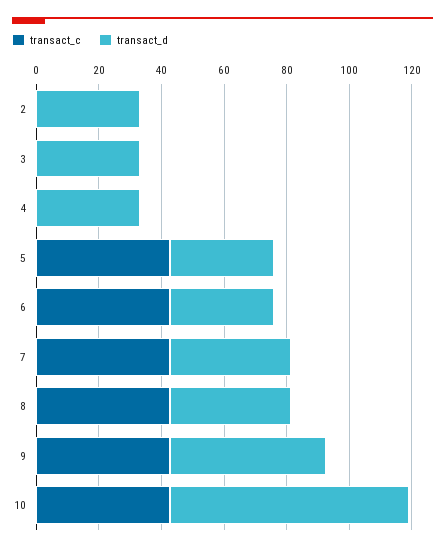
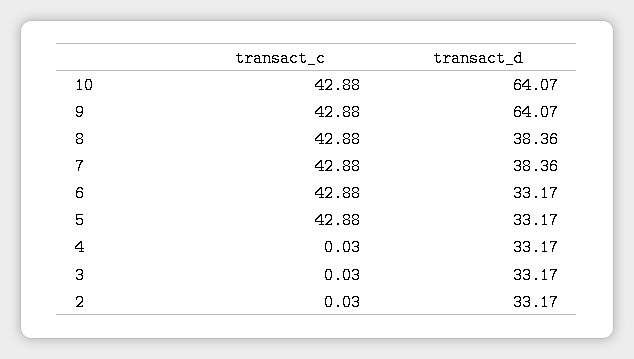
transact_d, 9: 50 -> 64.07
transact_d, 10: 75 -> 64.07

